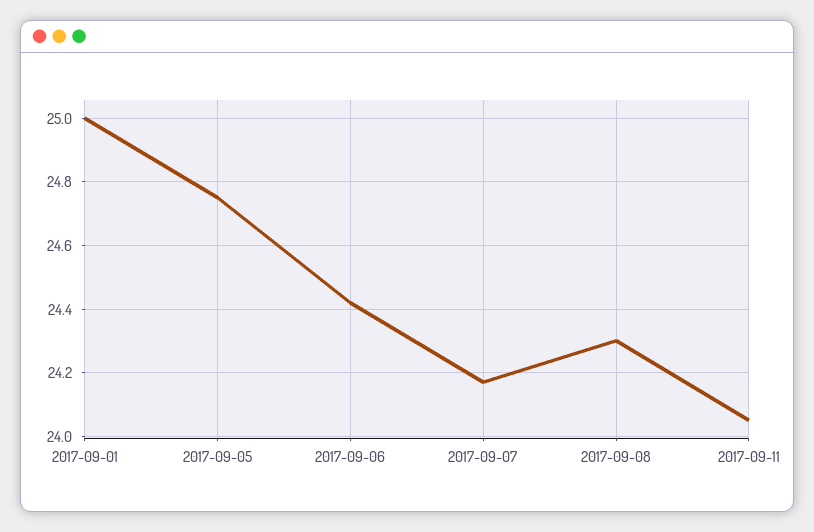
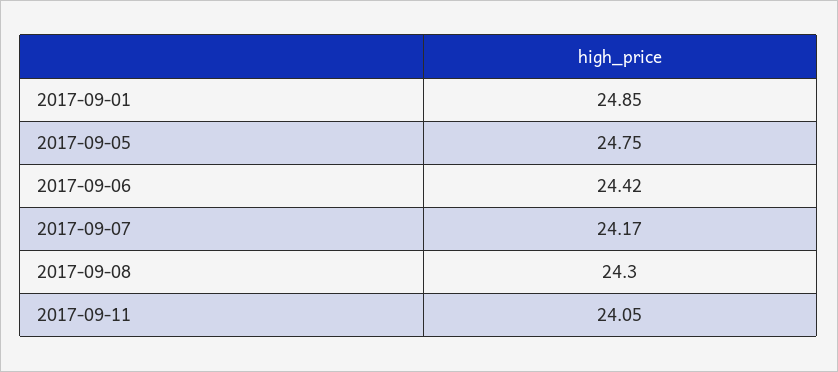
2017-09-01: 25 -> 24.85

